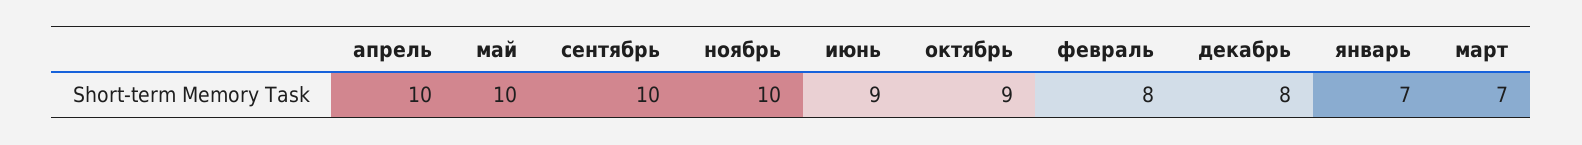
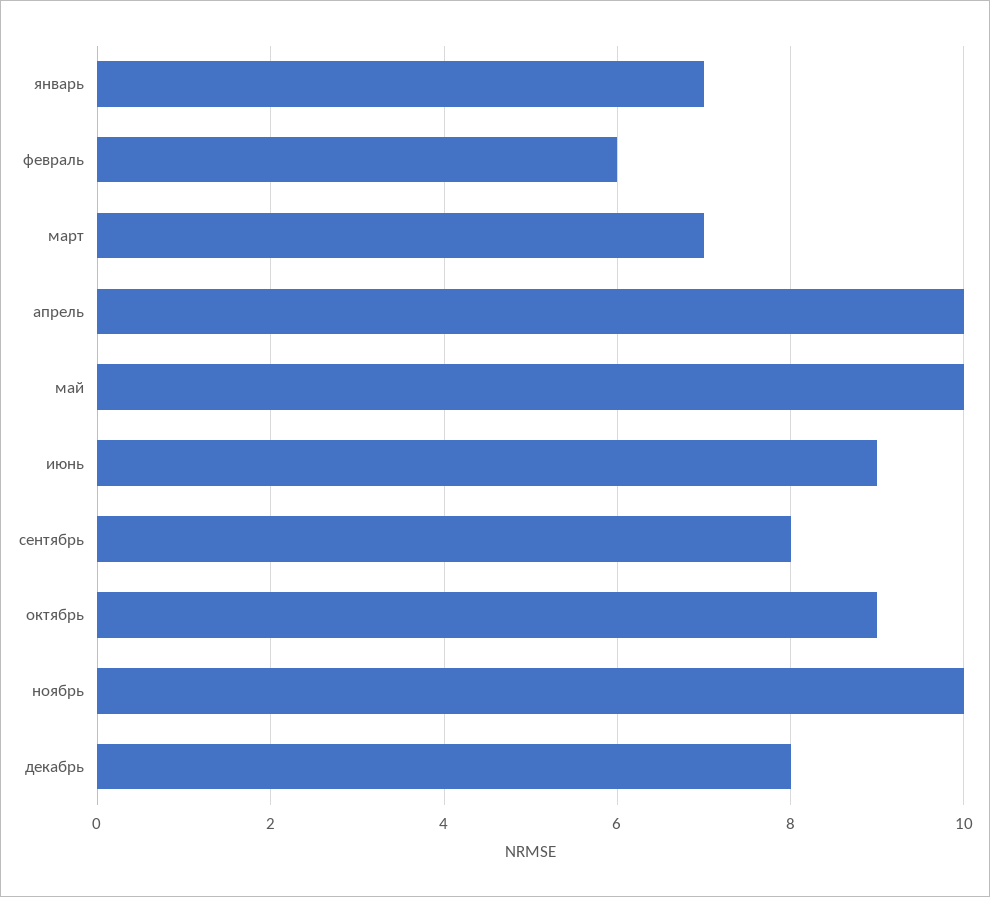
сентябрь: 10 -> 8
февраль: 8 -> 6

